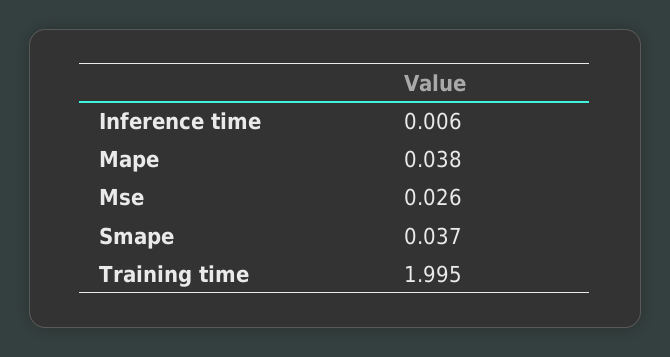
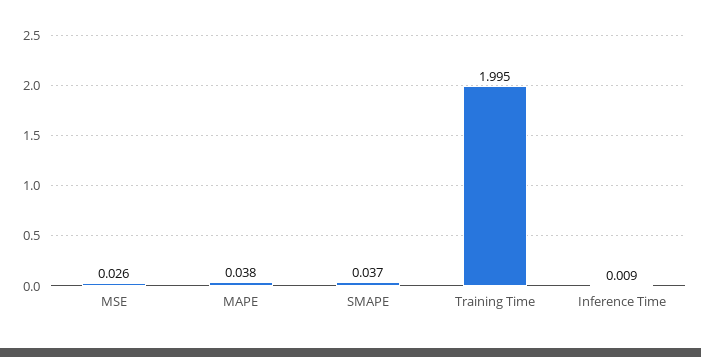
Inference time: 0.006 -> 0.009

